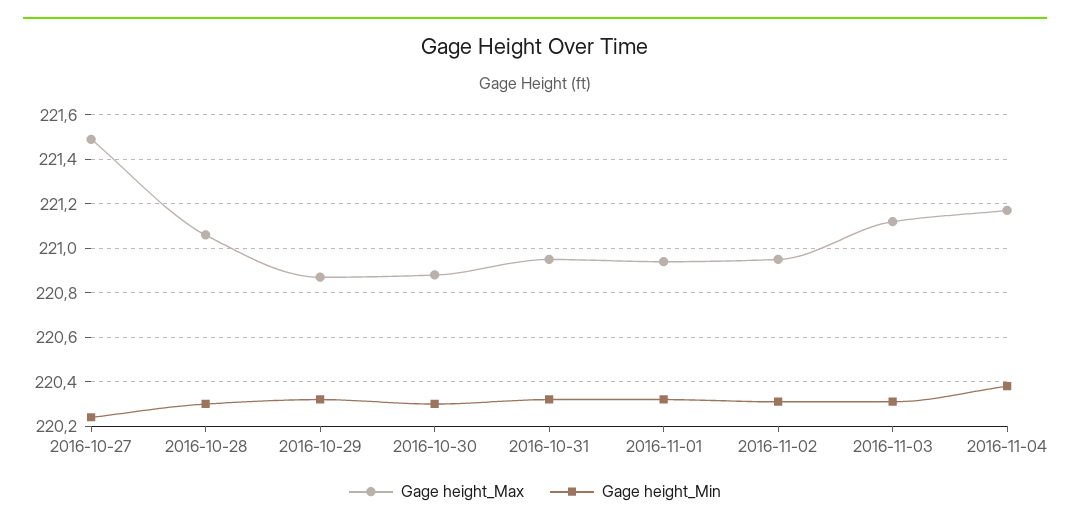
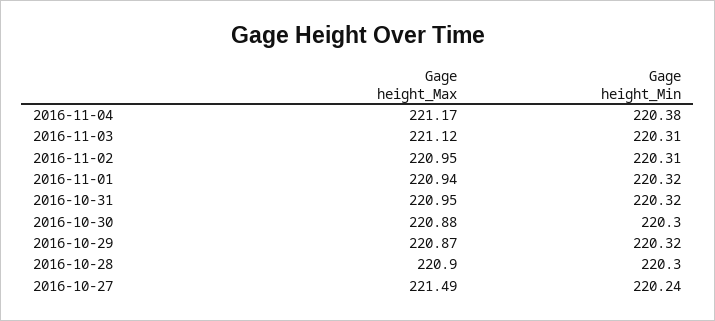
Gage height_Max, 2016-10-28: 221.05 -> 220.9

